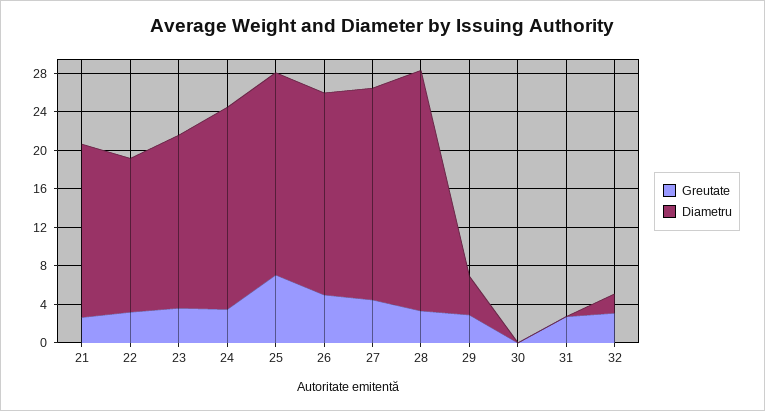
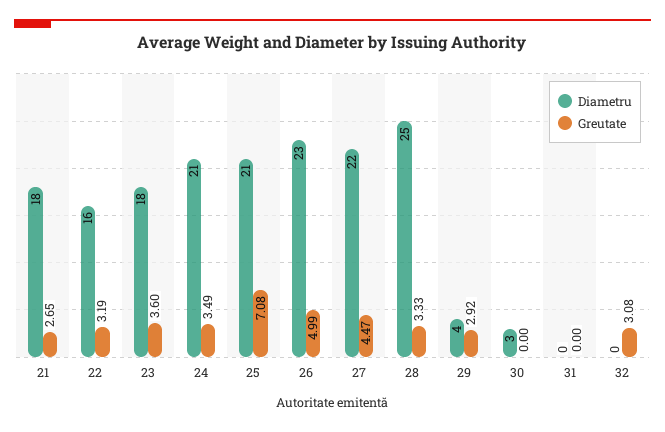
Diametru, 26: 21 -> 23
Diametru, 30: 0 -> 3
Greutate, 31: 3 -> 0
Diametru, 32: 2 -> 0

